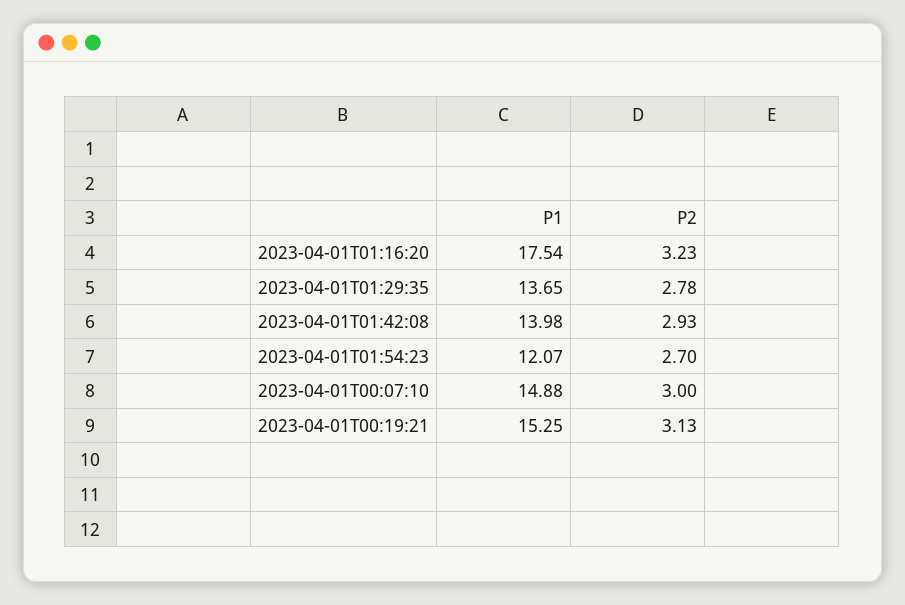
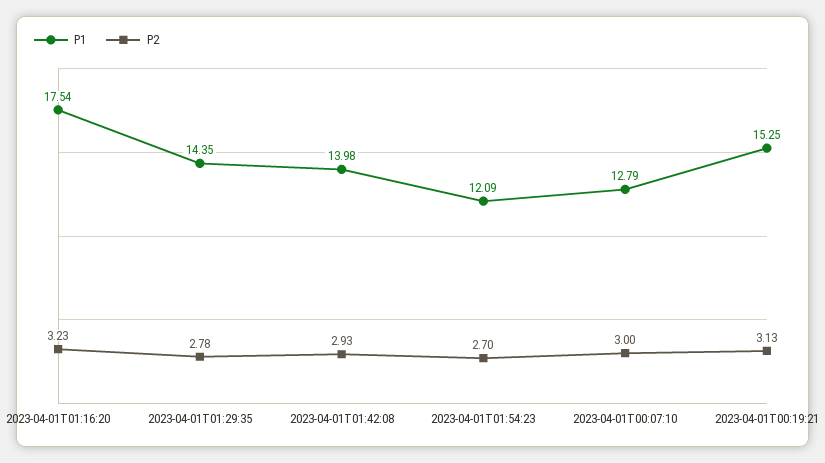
P1, 2023-04-01T01:29:35: 13.65 -> 14.35
P1, 2023-04-01T01:54:23: 12.07 -> 12.09
P1, 2023-04-01T00:07:10: 14.88 -> 12.79

